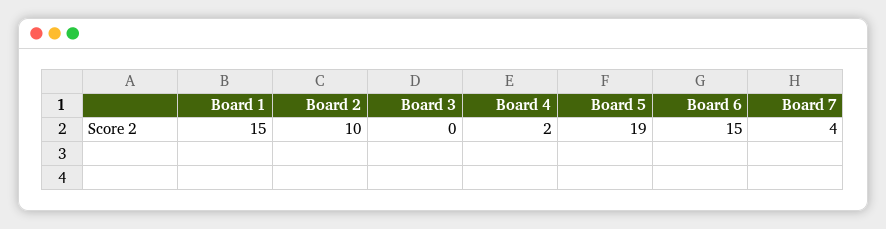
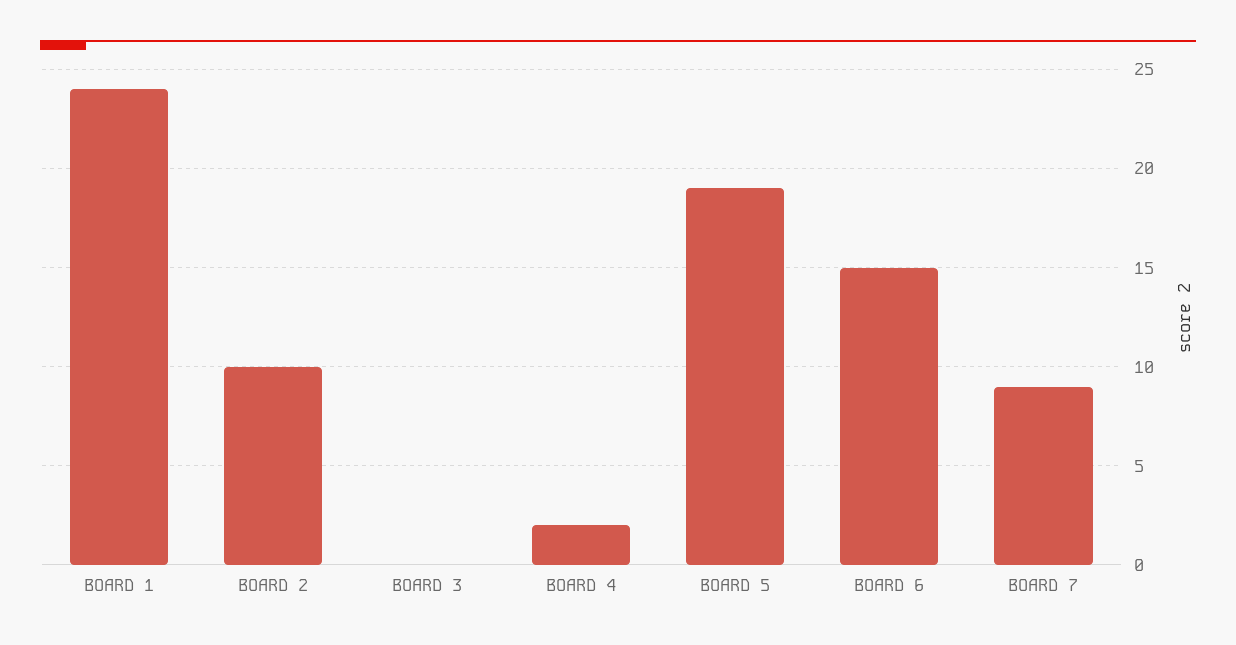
Board 1: 15 -> 24
Board 7: 4 -> 9

